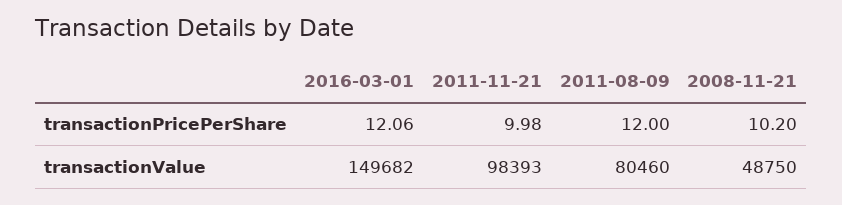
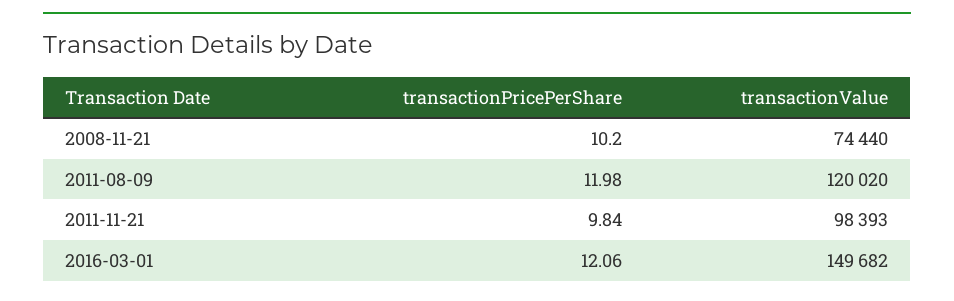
2011-11-21, transactionPricePerShare: 9.98 -> 9.84
2011-08-09, transactionPricePerShare: 12 -> 11.98
2011-08-09, transactionValue: 80460 -> 120020
2008-11-21, transactionValue: 48750 -> 74440

